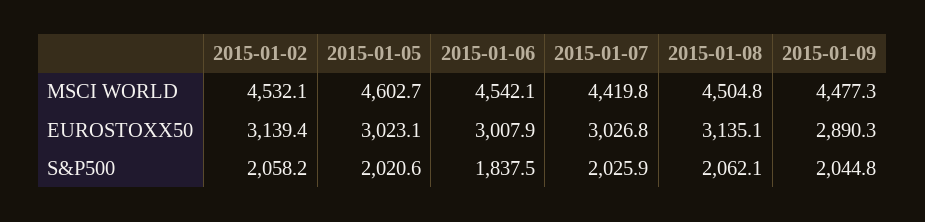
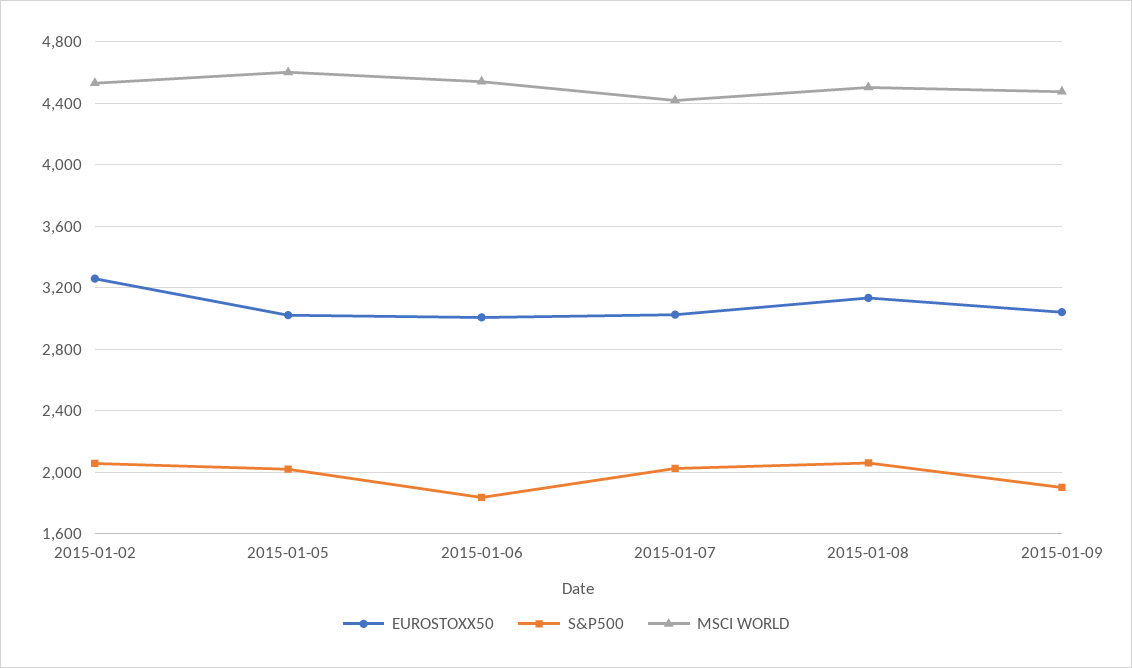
EUROSTOXX50, 2015-01-02: 3139.4 -> 3250
EUROSTOXX50, 2015-01-09: 2890.3 -> 3050
S&P500, 2015-01-09: 2044.8 -> 1900

